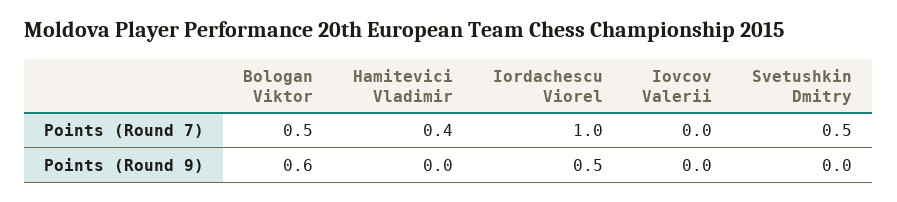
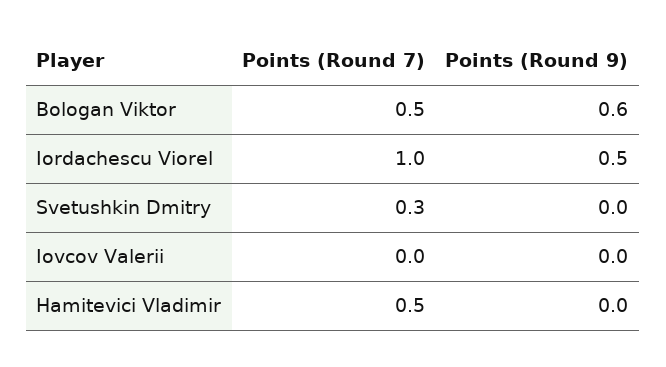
Hamitevici Vladimir, Points (Round 7): 0.4 -> 0.5
Svetushkin Dmitry, Points (Round 7): 0.5 -> 0.3

